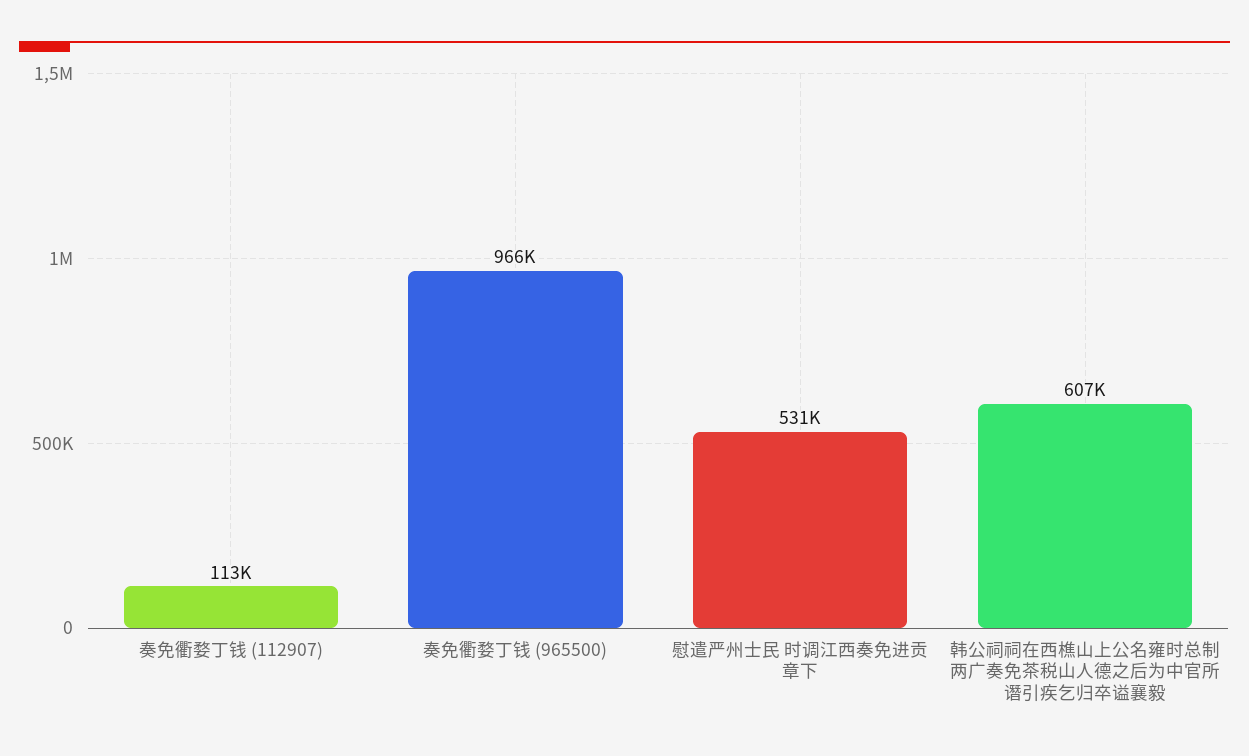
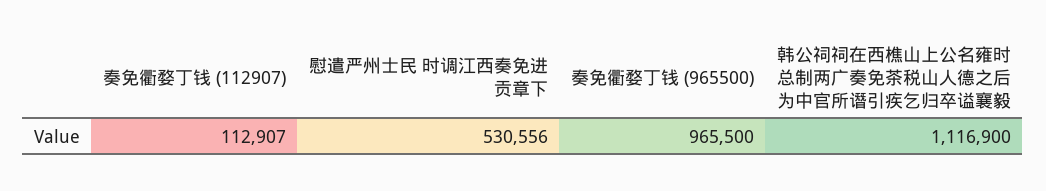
韩公祠祠在西樵山上公名雍时总制两广奏免茶税山人德之后为中官所谮引疾乞归卒谥襄毅: 607000 -> 1116900

